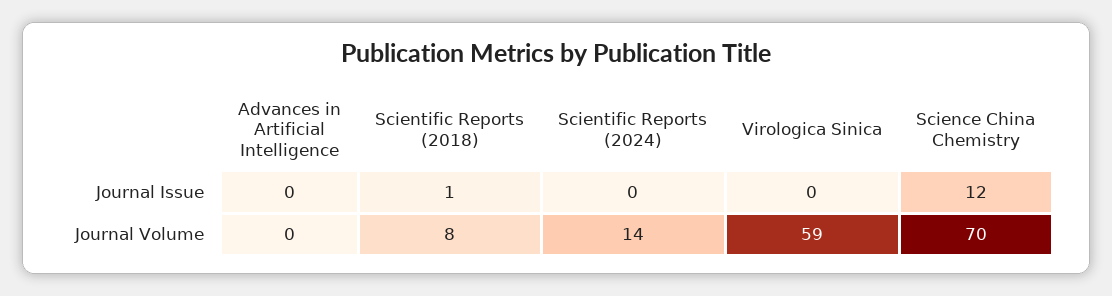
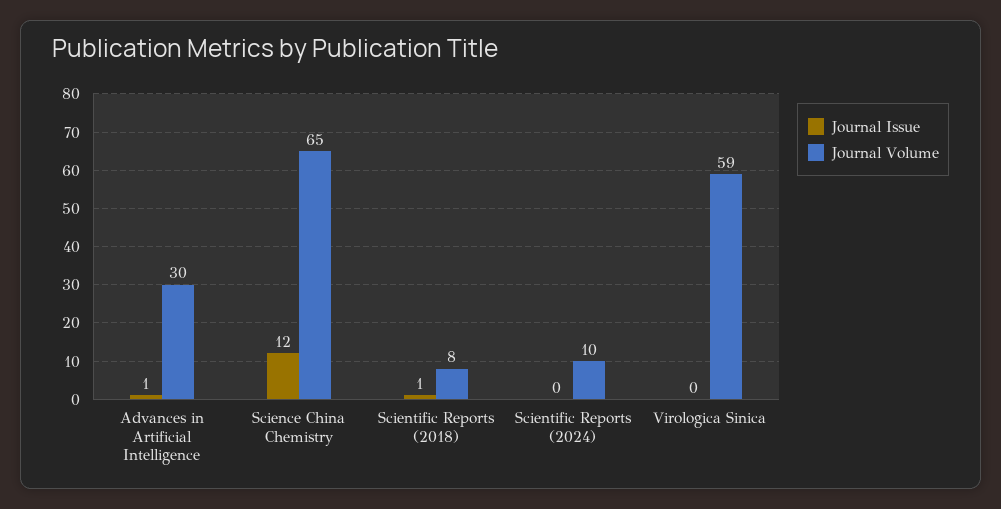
Journal Issue, Advances in Artificial Intelligence: 0 -> 1
Journal Volume, Advances in Artificial Intelligence: 0 -> 30
Journal Volume, Scientific Reports (2024): 14 -> 10
Journal Volume, Science China Chemistry: 70 -> 65

